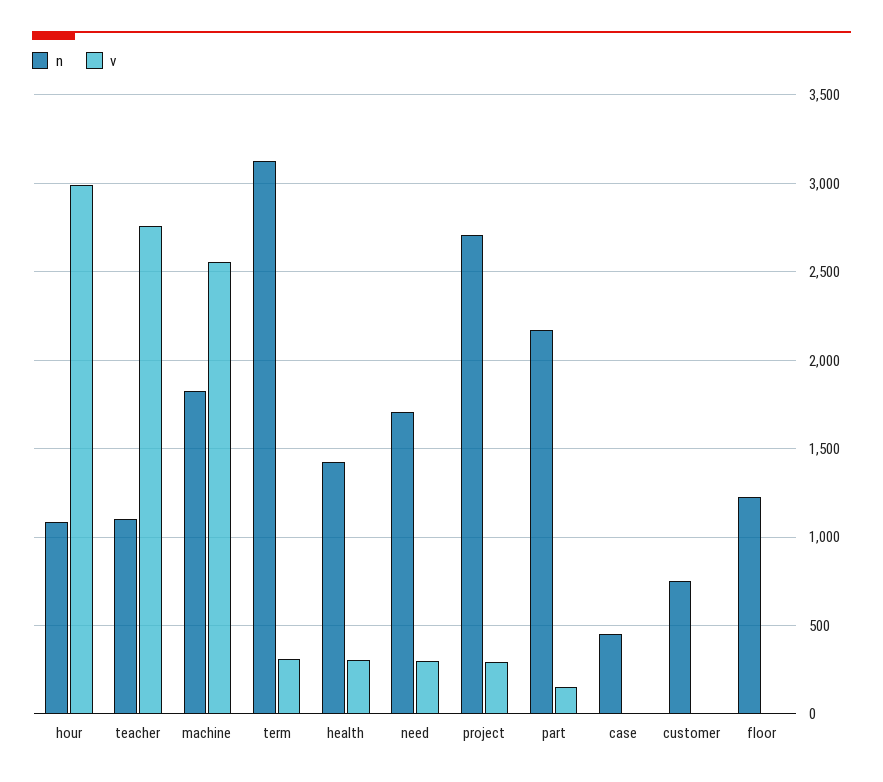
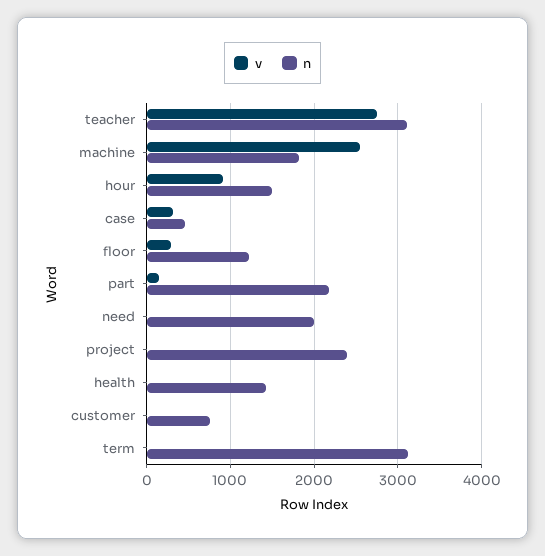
n, hour: 1100 -> 1500
v, hour: 3000 -> 900
n, teacher: 1100 -> 3100
v, term: 300 -> 0
v, health: 300 -> 0
n, need: 1700 -> 2000
v, need: 300 -> 0
n, project: 2700 -> 2400
v, project: 300 -> 0
v, case: 0 -> 300
v, floor: 0 -> 300

